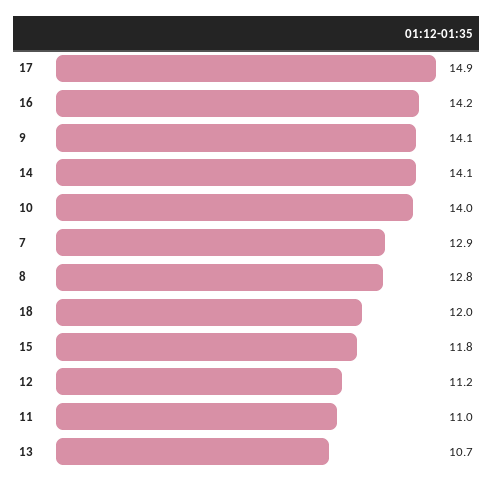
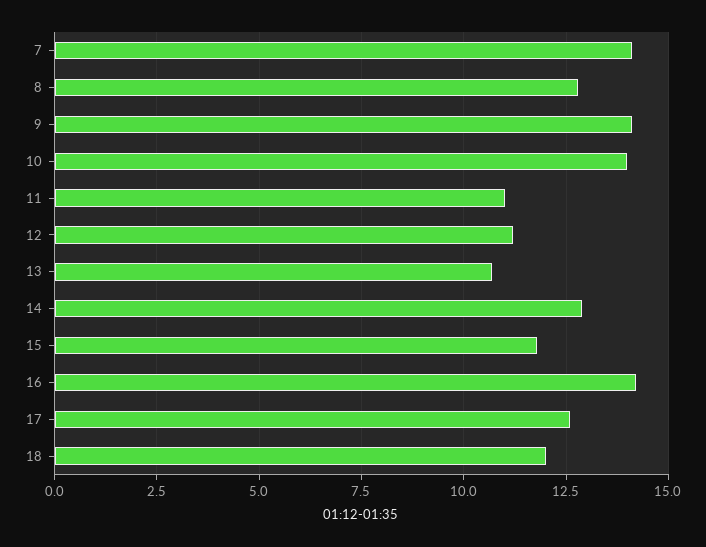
17: 14.9 -> 12.5
14: 14.1 -> 13
7: 12.9 -> 14

